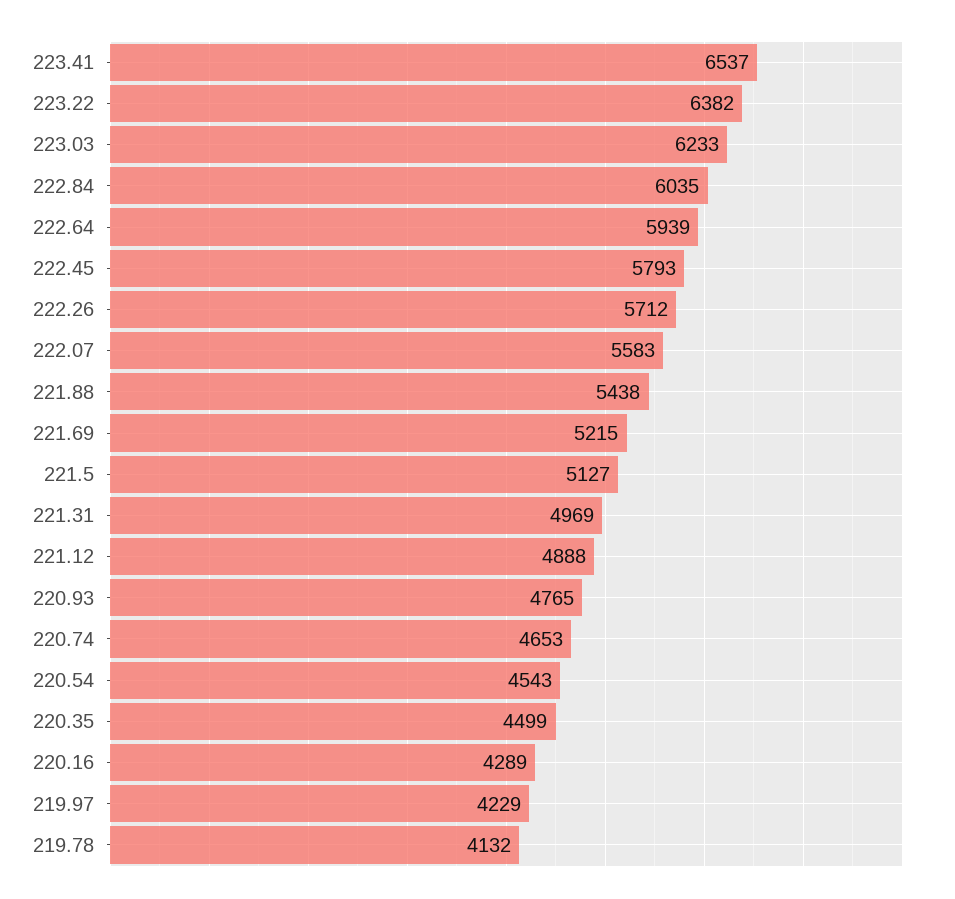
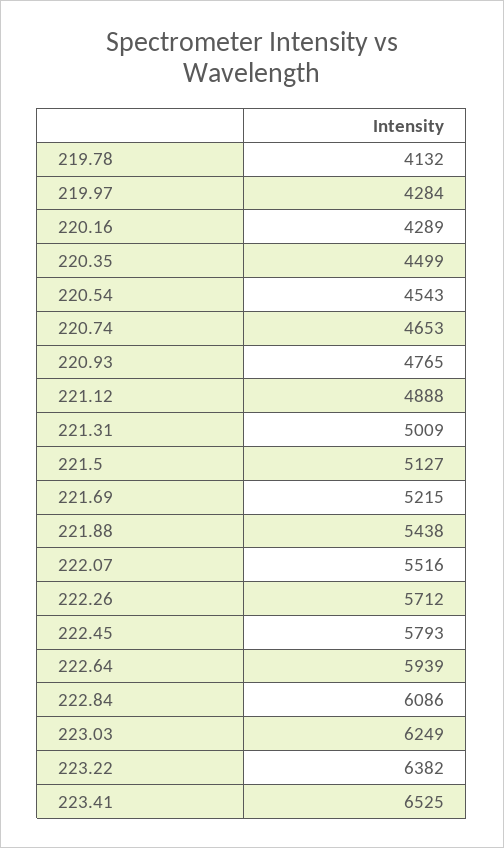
223.41: 6537 -> 6525
223.03: 6233 -> 6249
222.84: 6035 -> 6086
222.07: 5583 -> 5516
221.31: 4969 -> 5009
219.97: 4229 -> 4284

